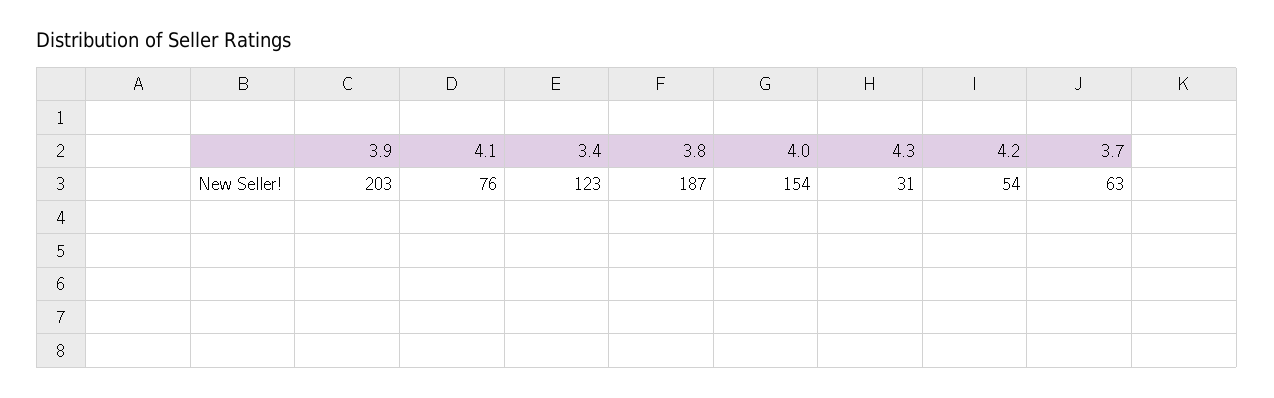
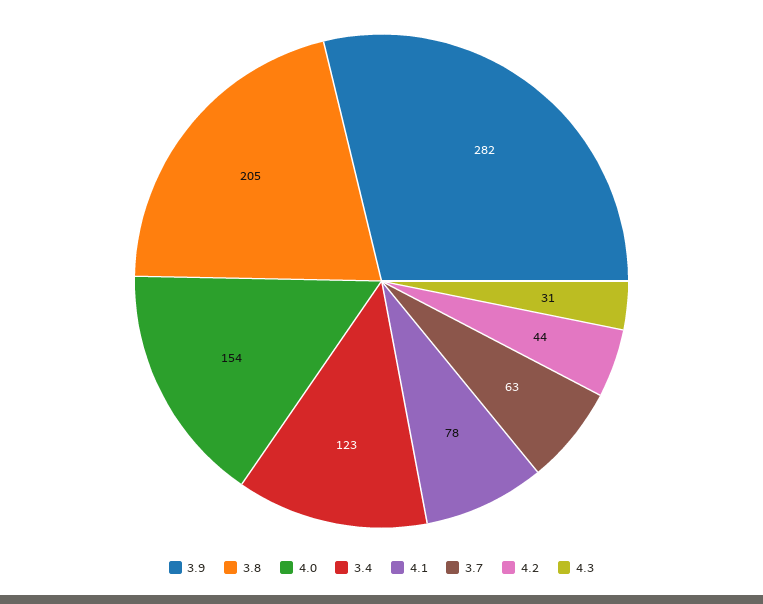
3.9: 203 -> 282
4.1: 76 -> 78
3.8: 187 -> 205
4.2: 54 -> 44

